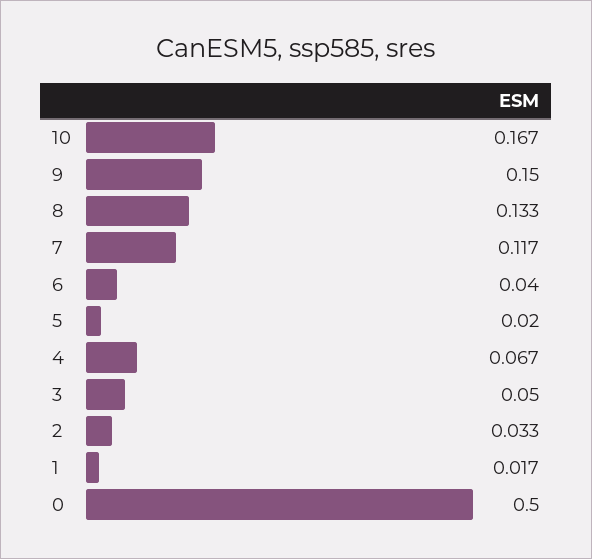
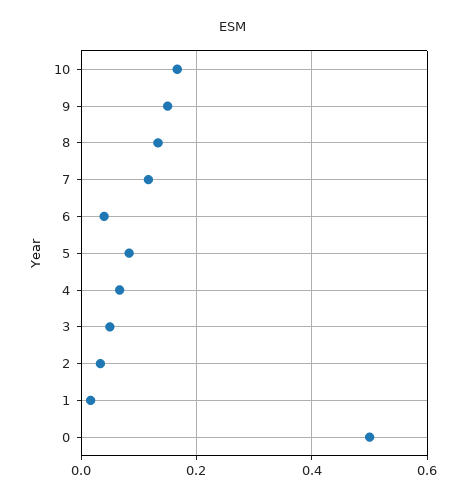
5: 0.02 -> 0.08

